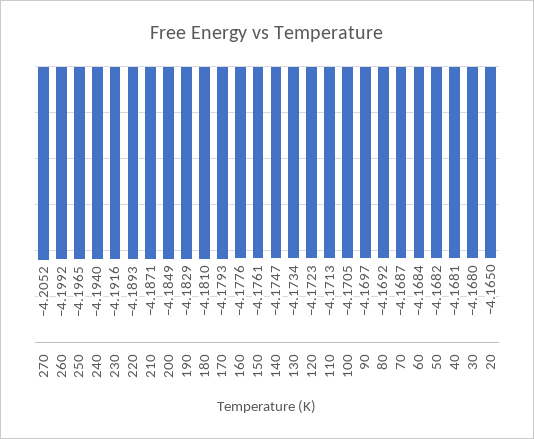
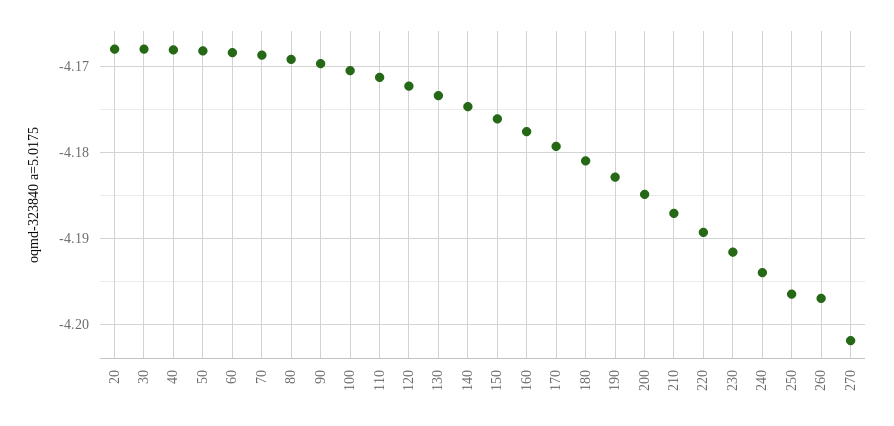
270: -4.2052 -> -4.202
260: -4.1992 -> -4.197
20: -4.165 -> -4.168

